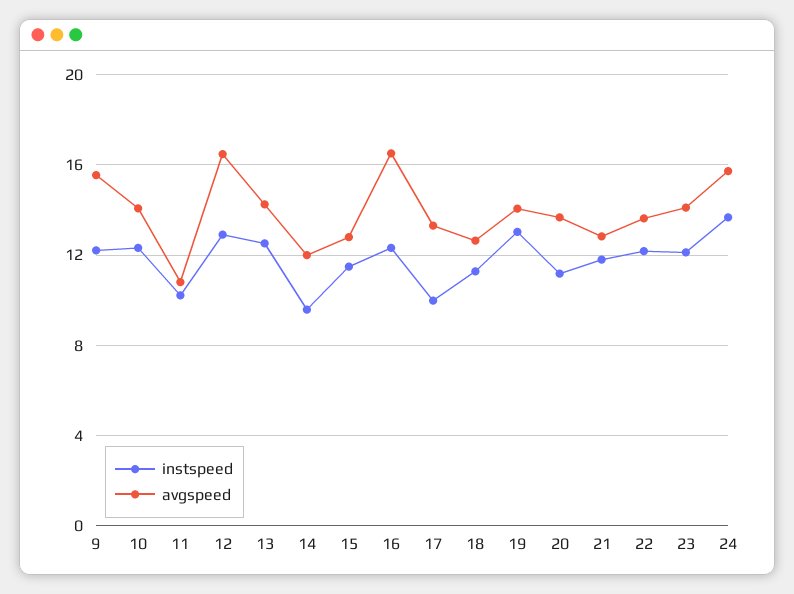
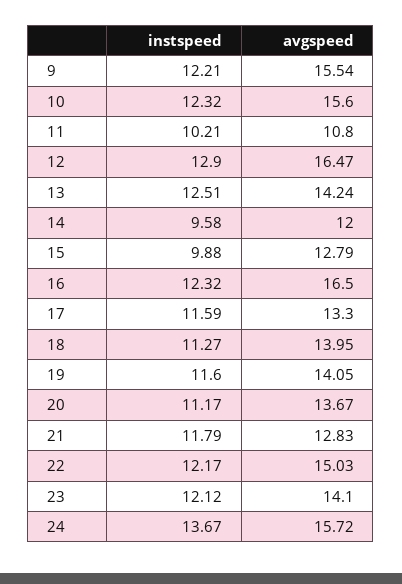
avgspeed, 10: 14 -> 15.6
instspeed, 15: 11.5 -> 9.88
instspeed, 17: 10 -> 11.59
avgspeed, 18: 12.5 -> 13.95
instspeed, 19: 13 -> 11.6
avgspeed, 22: 13.5 -> 15.03

